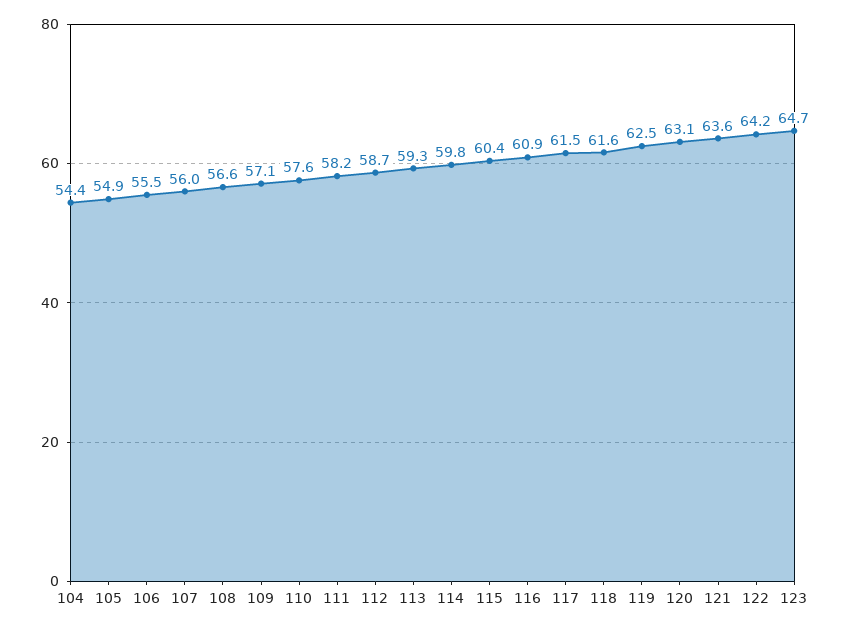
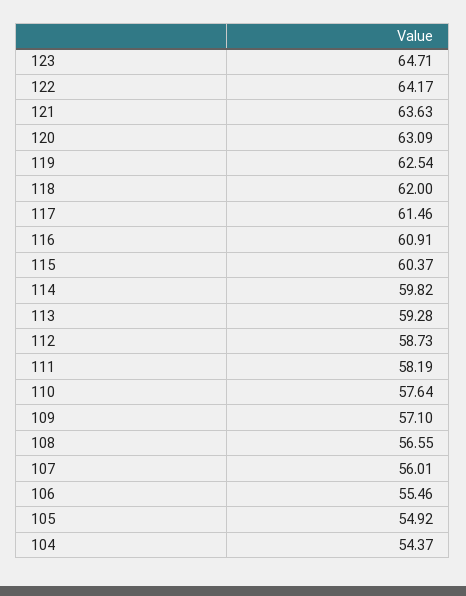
118: 61.6 -> 62

